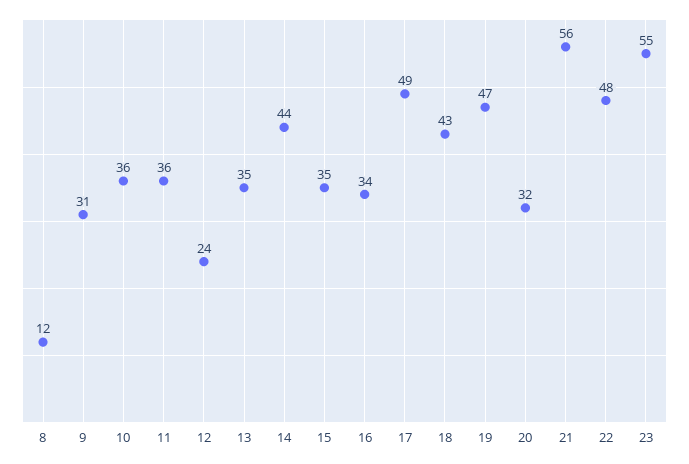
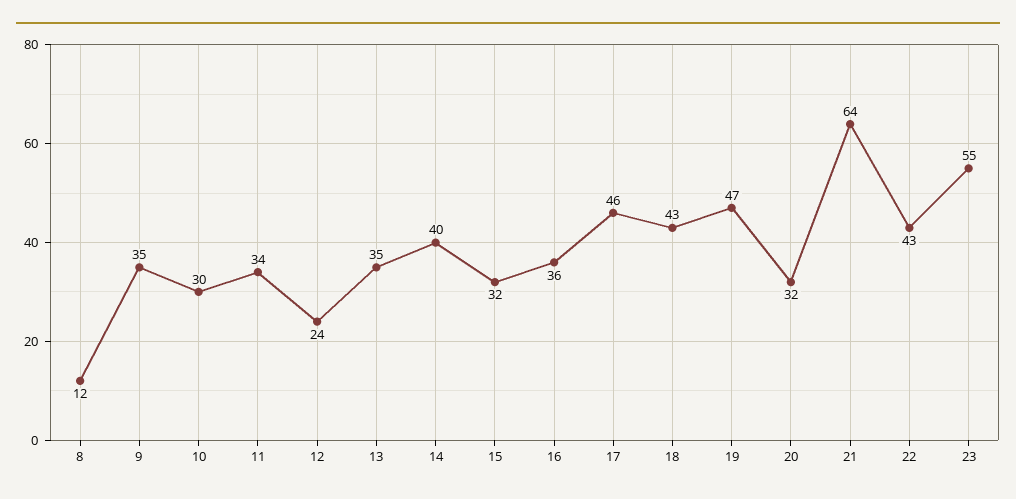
9: 31 -> 35
10: 36 -> 30
11: 36 -> 34
14: 44 -> 40
15: 35 -> 32
16: 34 -> 36
17: 49 -> 46
21: 56 -> 64
22: 48 -> 43

